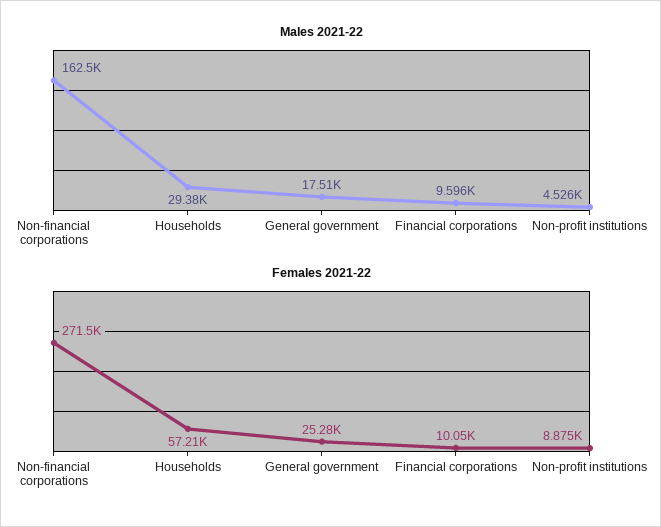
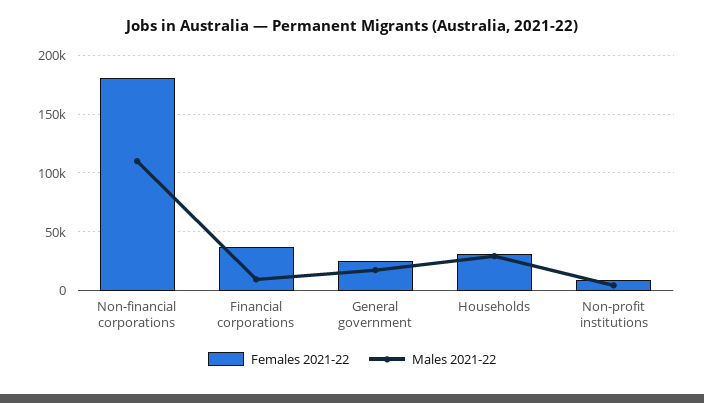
Males 2021-22, Non-financial corporations: 162500 -> 110000
Females 2021-22, Non-financial corporations: 271500 -> 180000
Females 2021-22, Households: 57210 -> 30000
Females 2021-22, Financial corporations: 10050 -> 40000

